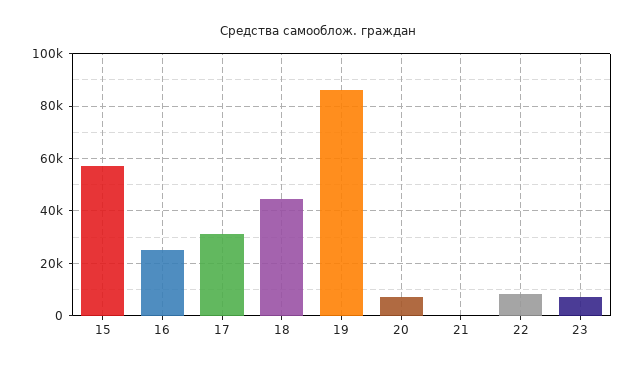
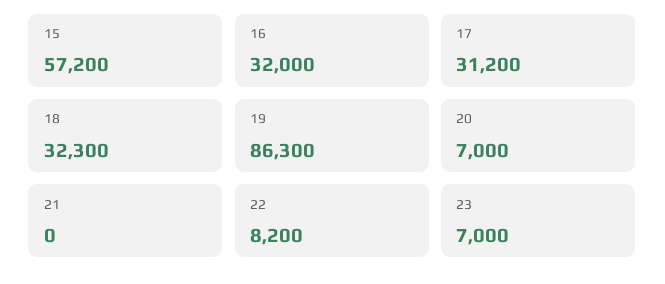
16: 25000 -> 32000
18: 45000 -> 32300

